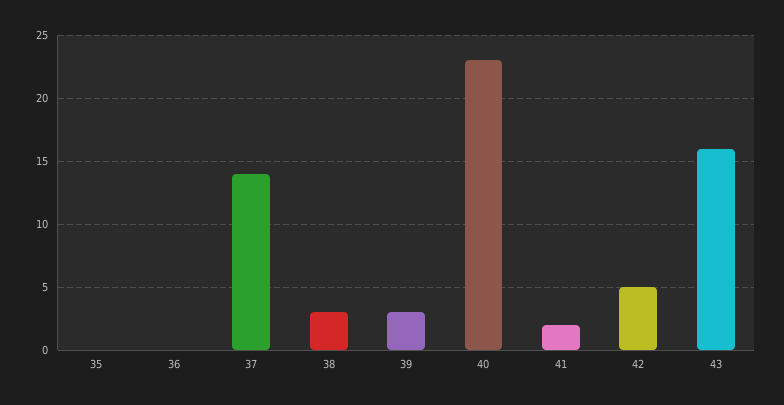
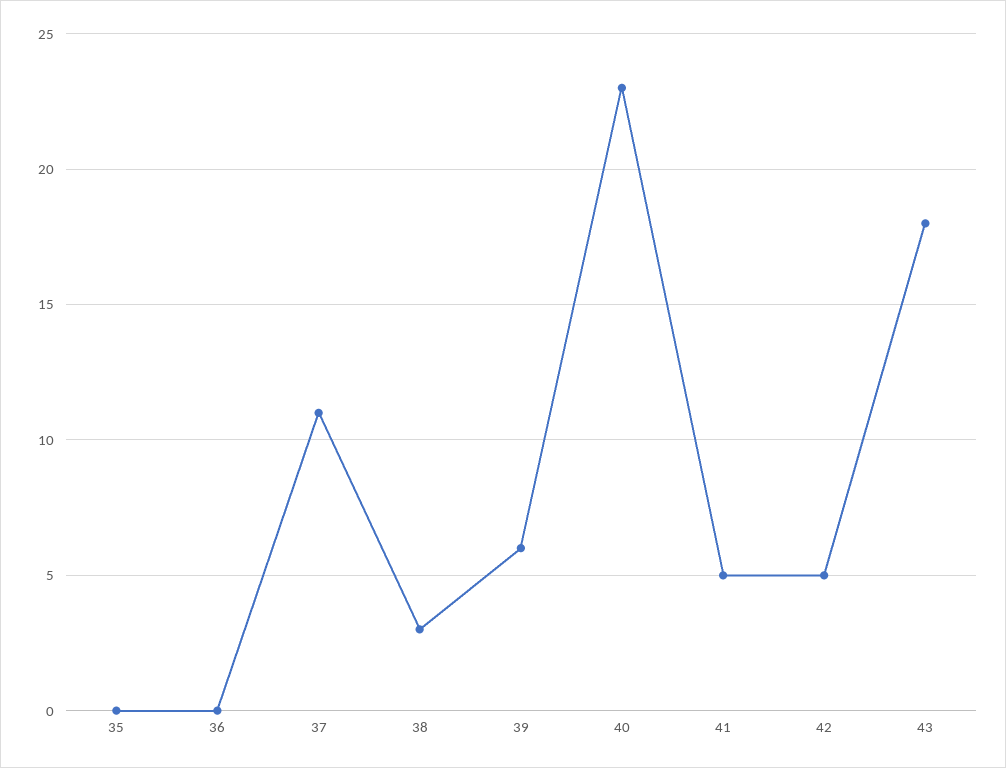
37: 14 -> 11
39: 3 -> 6
41: 2 -> 5
43: 16 -> 18

